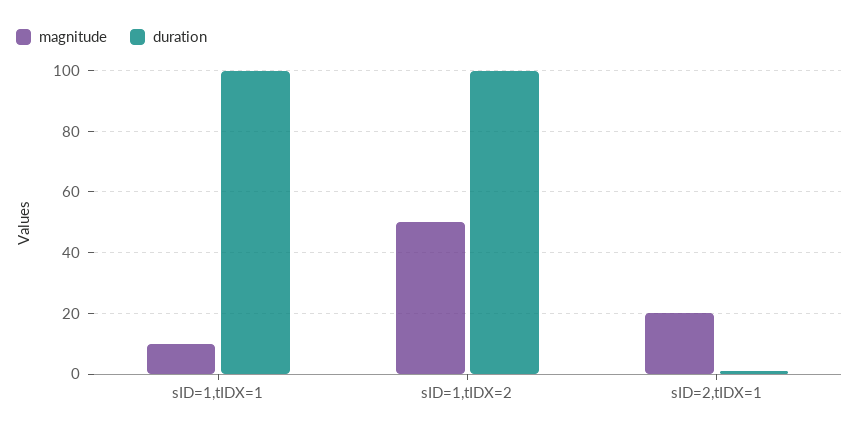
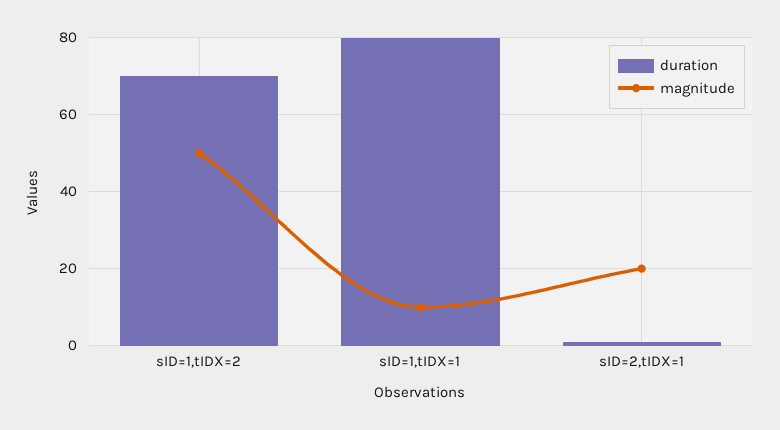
duration, sID=1,tIDX=1: 100 -> 80
duration, sID=1,tIDX=2: 100 -> 70

